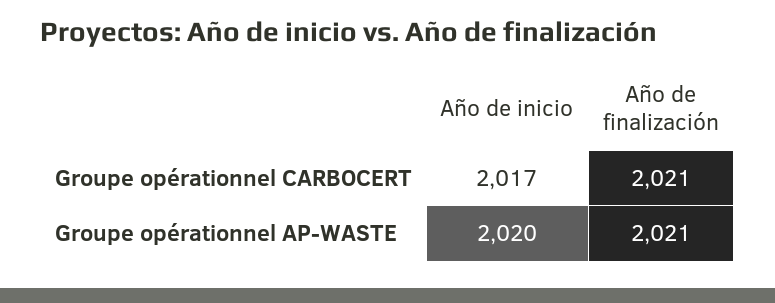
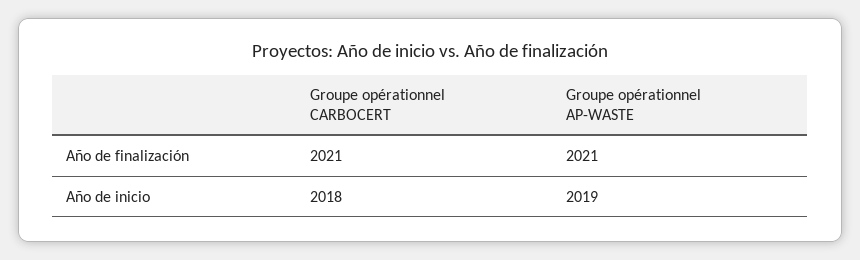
Año de inicio, Groupe opérationnel CARBOCERT: 2017 -> 2018
Año de inicio, Groupe opérationnel AP-WASTE: 2020 -> 2019

